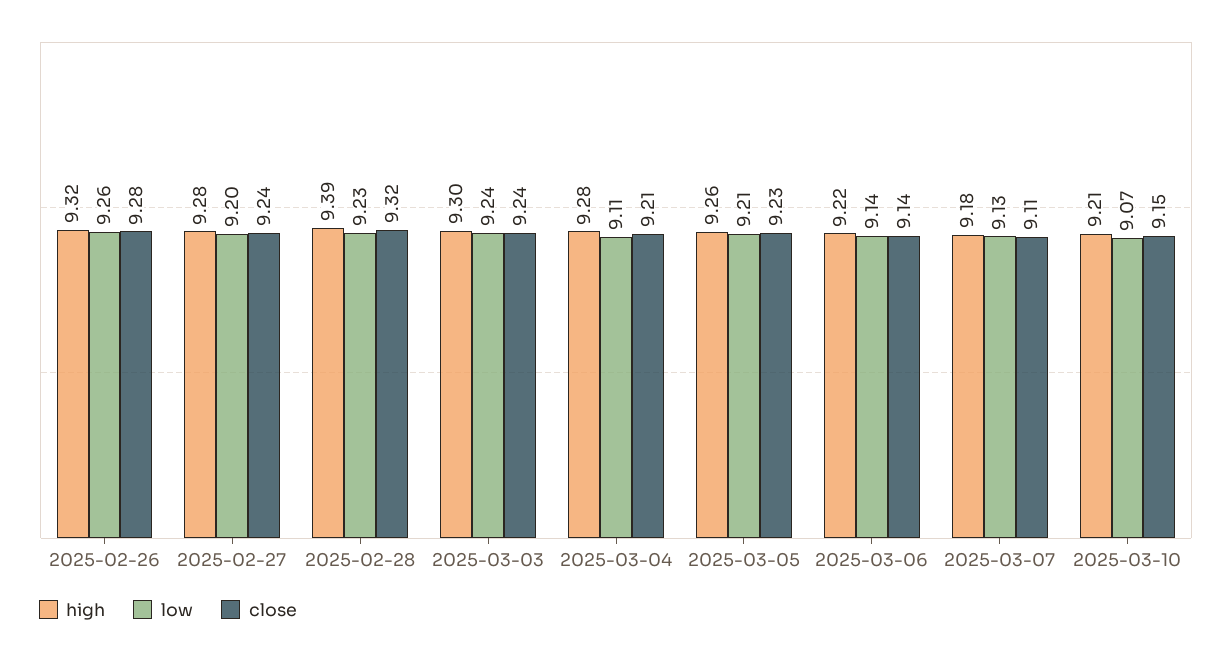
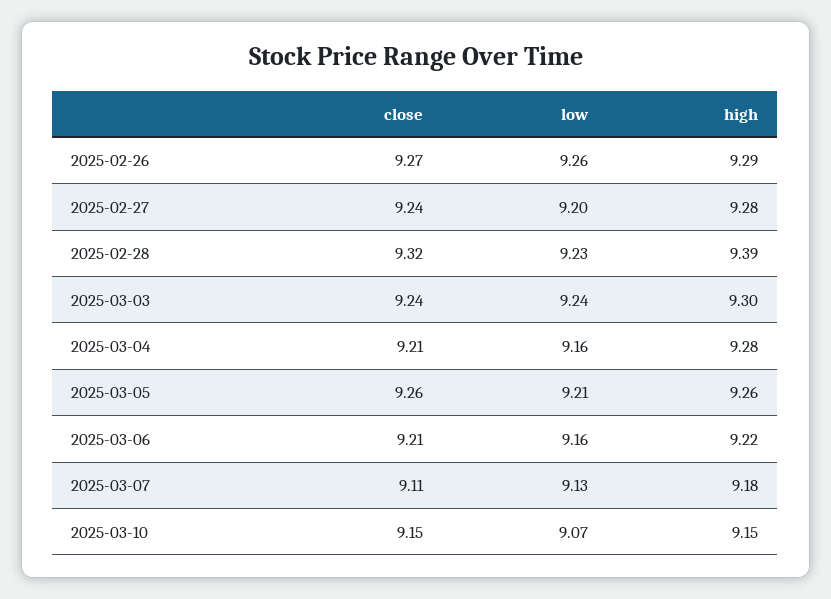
high, 2025-02-26: 9.32 -> 9.29
close, 2025-02-26: 9.28 -> 9.27
low, 2025-03-04: 9.11 -> 9.16
close, 2025-03-05: 9.23 -> 9.26
low, 2025-03-06: 9.14 -> 9.16
close, 2025-03-06: 9.14 -> 9.21
high, 2025-03-10: 9.21 -> 9.15

